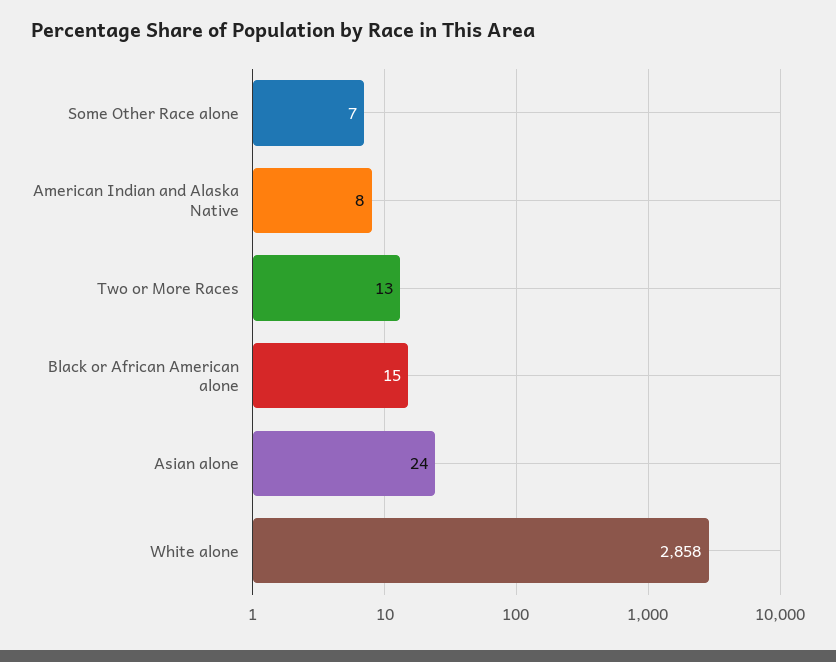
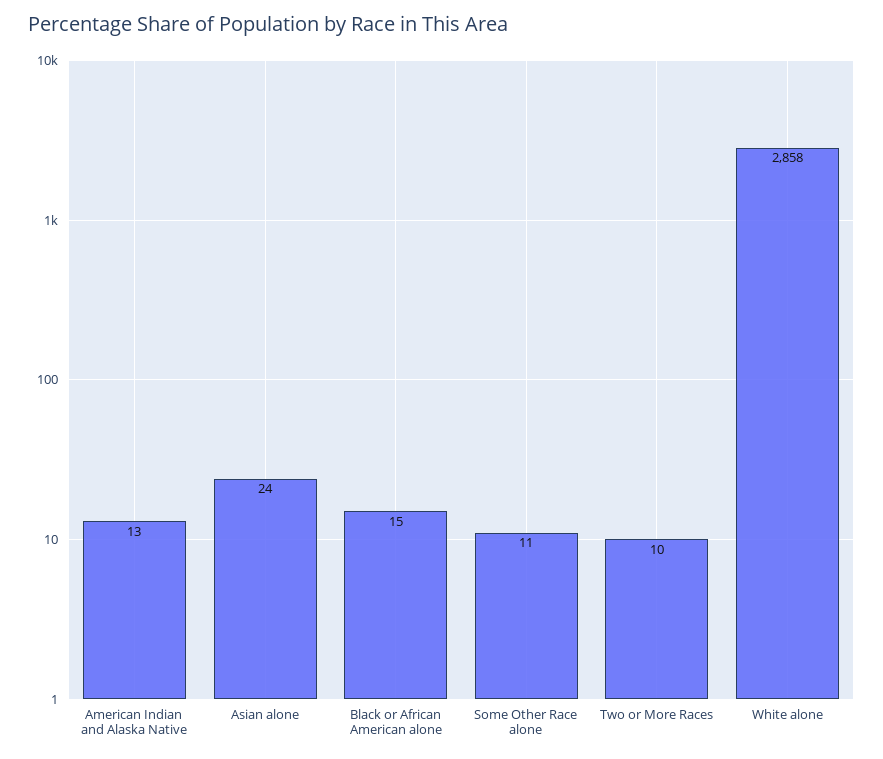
Some Other Race alone: 7 -> 11
American Indian and Alaska Native: 8 -> 13
Two or More Races: 13 -> 10

